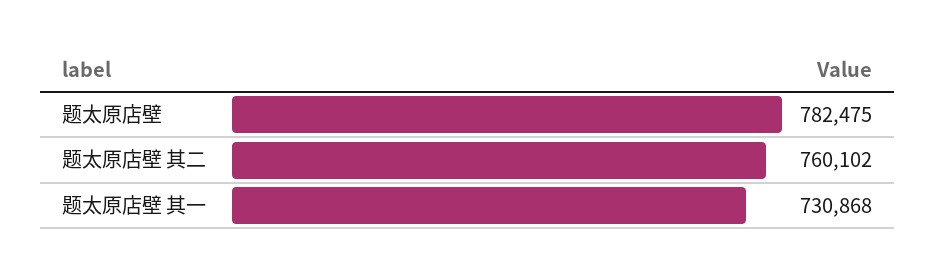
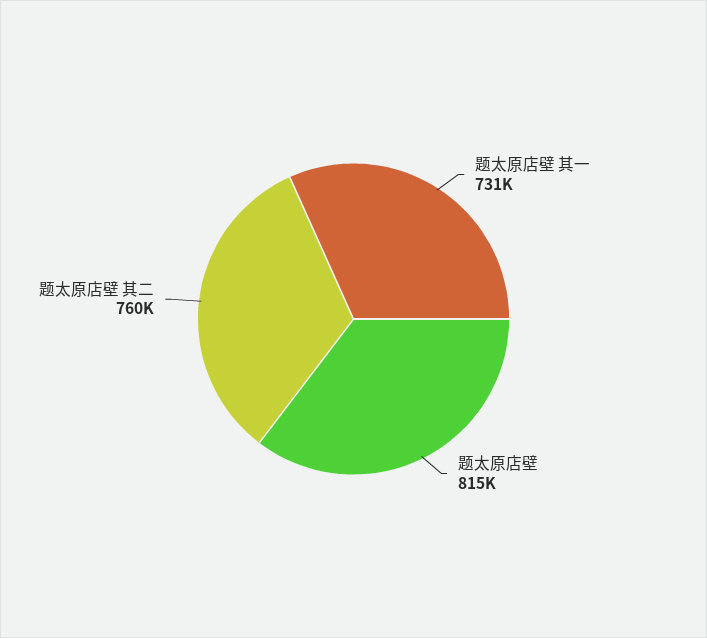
题太原店壁: 782475 -> 815000

